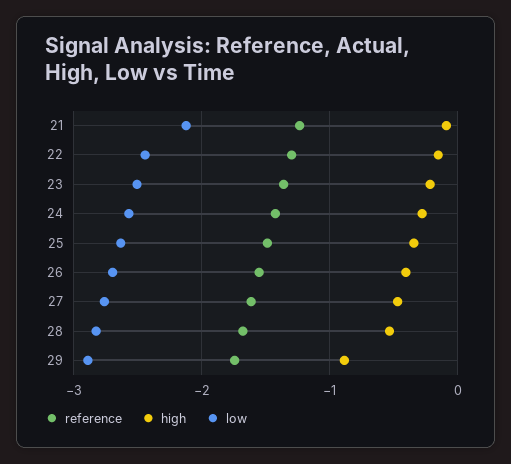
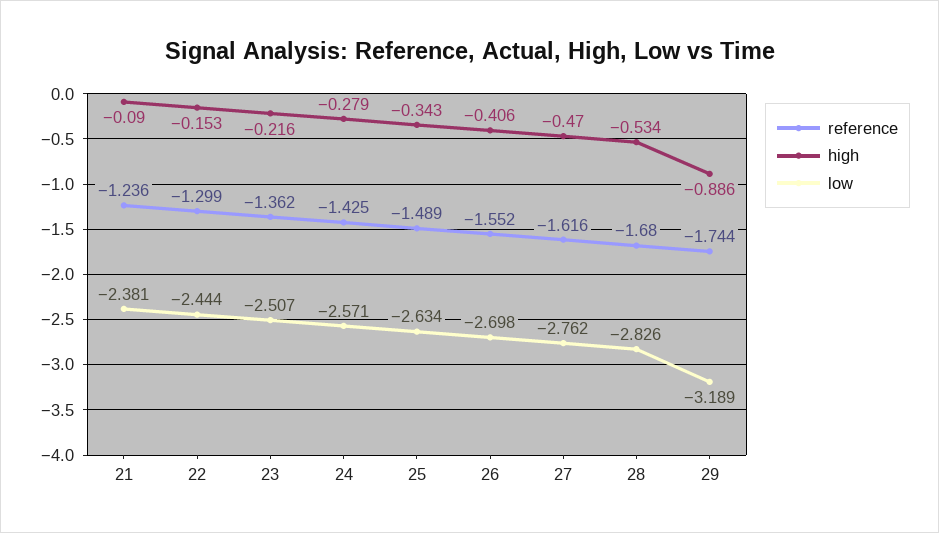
low, 21: -2.1 -> -2.381
low, 29: -2.9 -> -3.189

